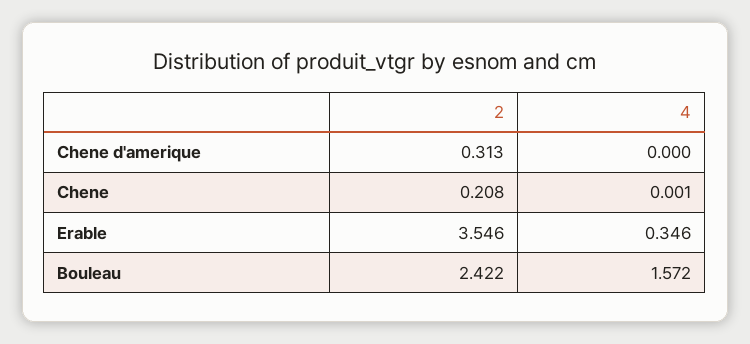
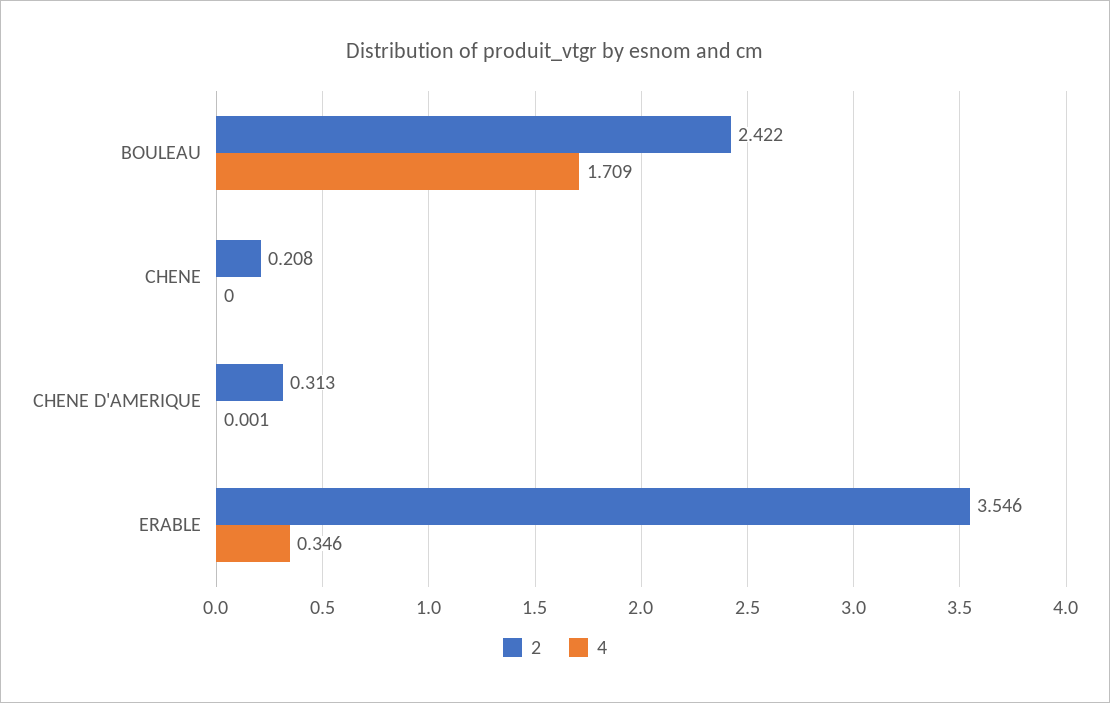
4, Chene d'amerique: 0 -> 0.001
4, Chene: 0.001 -> 0
4, Bouleau: 1.572 -> 1.709

